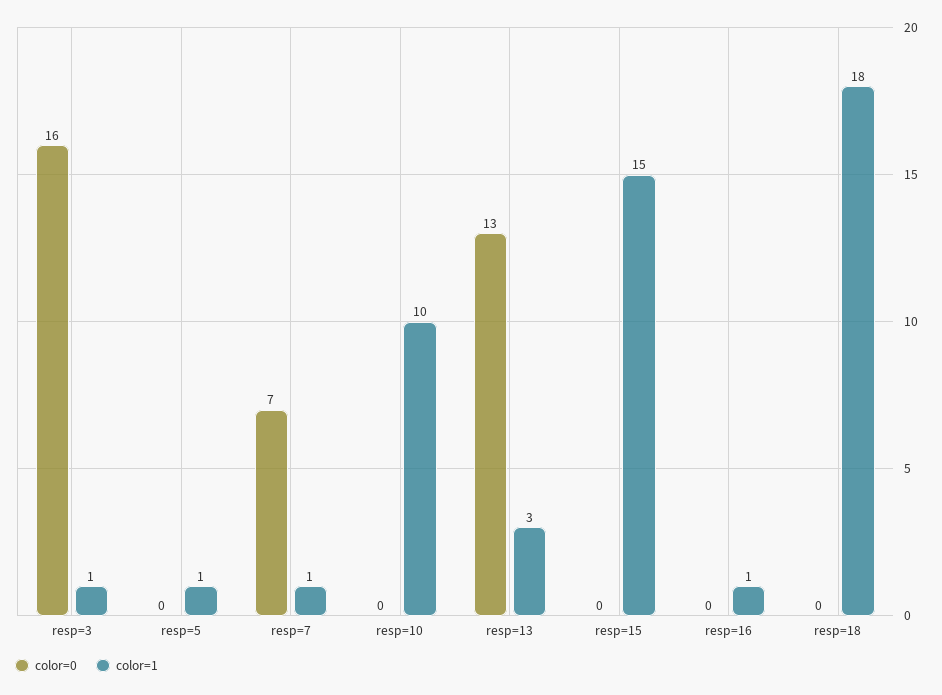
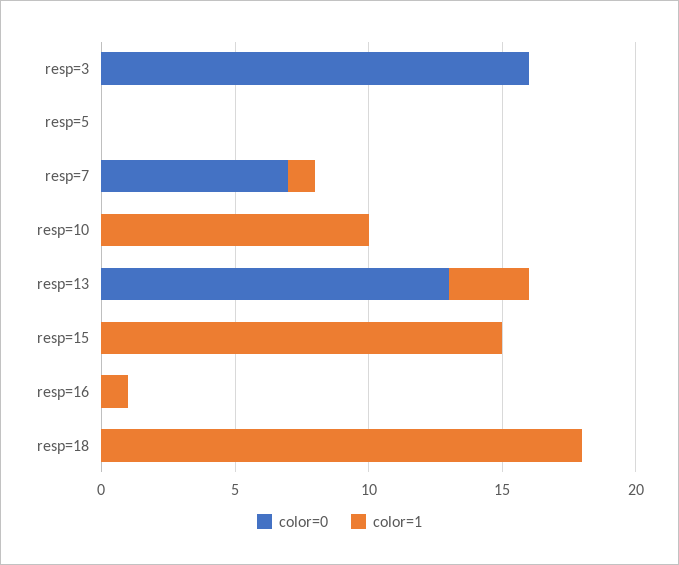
color=1, resp=3: 1 -> 0
color=1, resp=5: 1 -> 0

